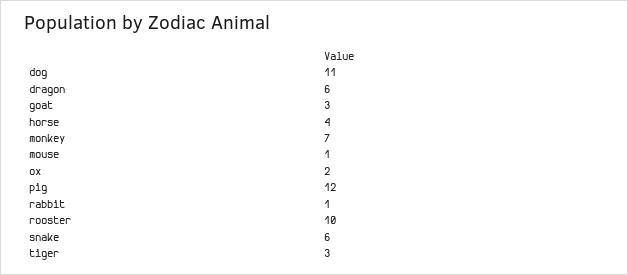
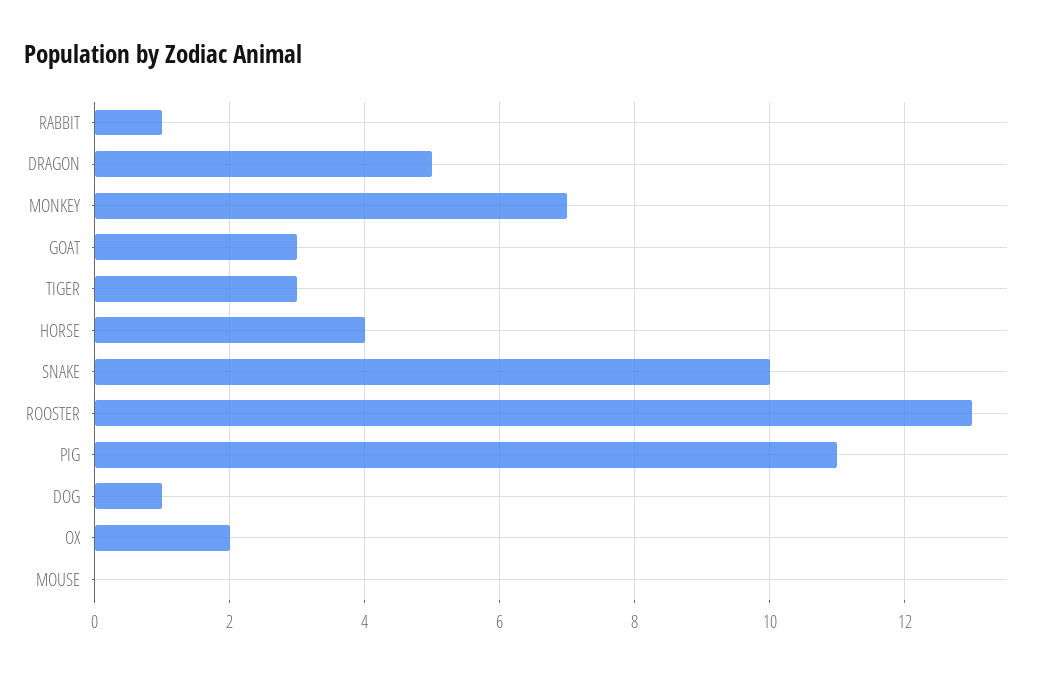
dog: 11 -> 1
dragon: 6 -> 5
mouse: 1 -> 0
pig: 12 -> 11
rooster: 10 -> 13
snake: 6 -> 10

